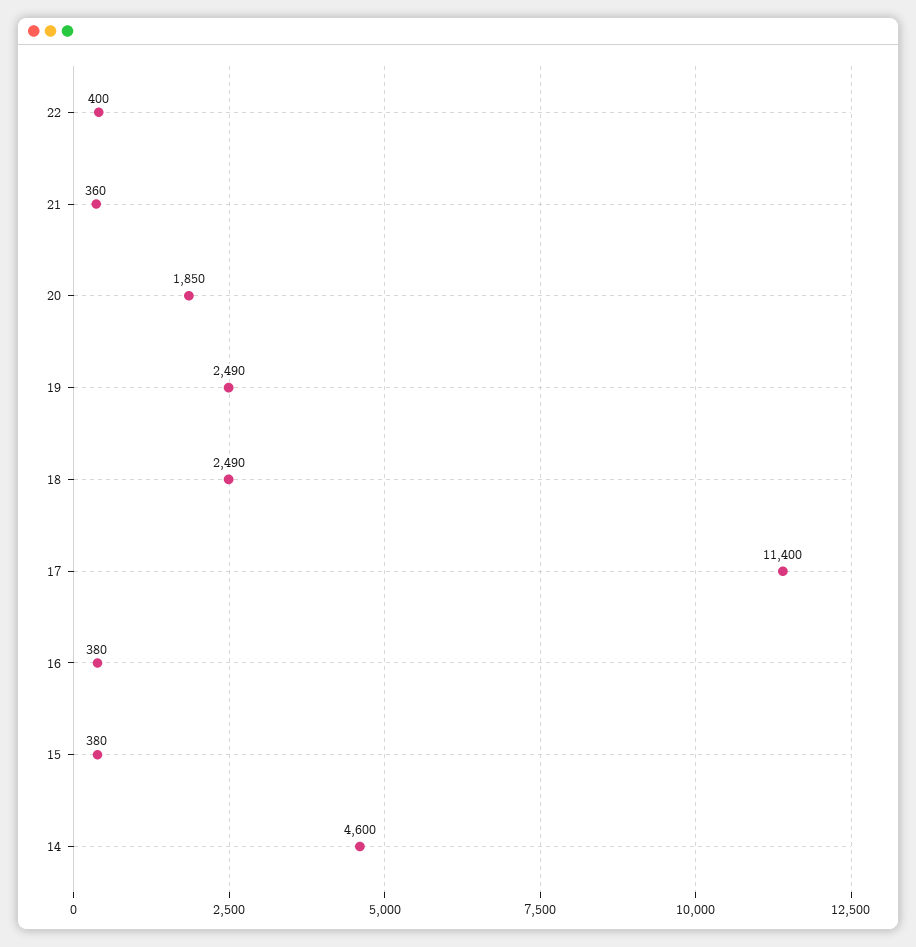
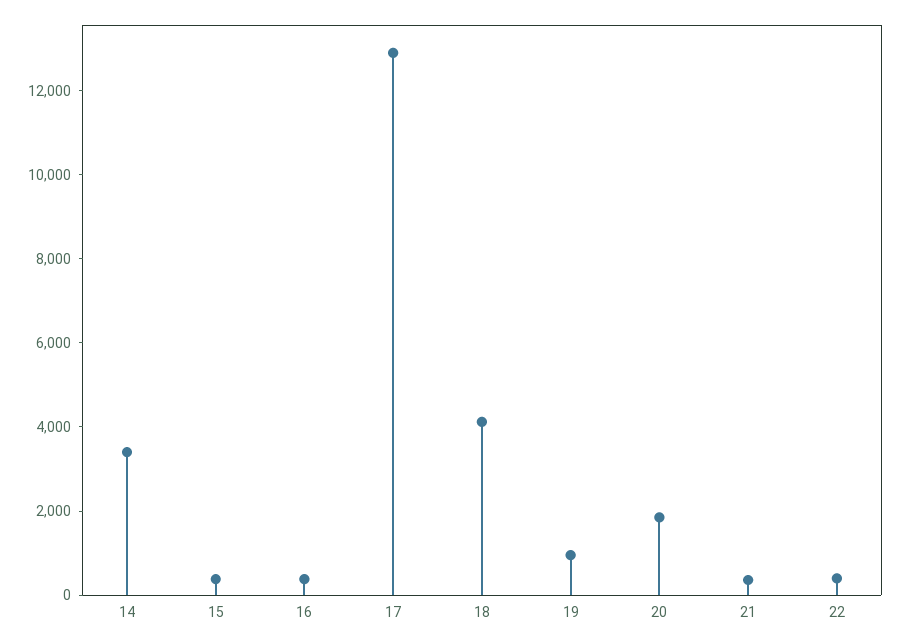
19: 2490 -> 1000
18: 2490 -> 4000
17: 11400 -> 13000
14: 4600 -> 3500

